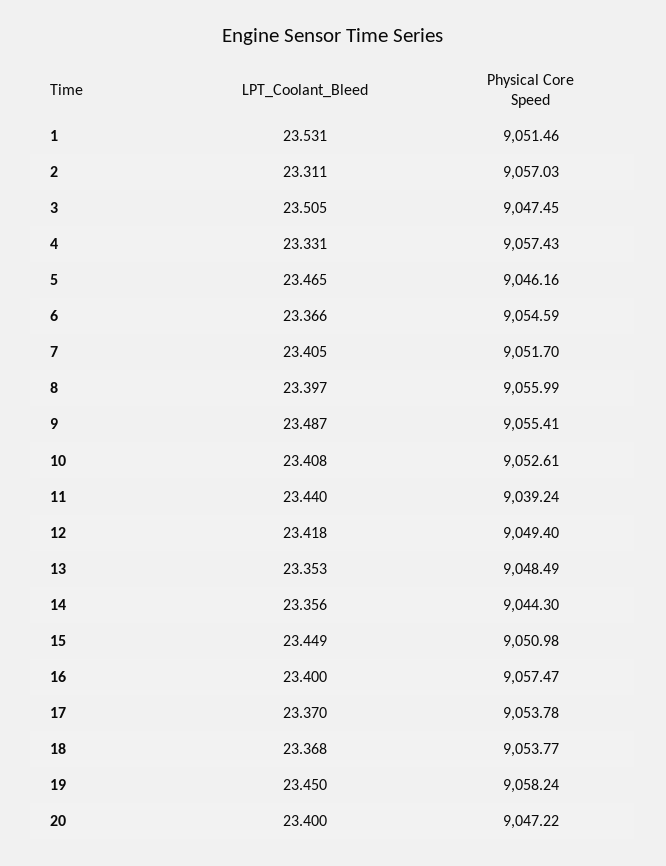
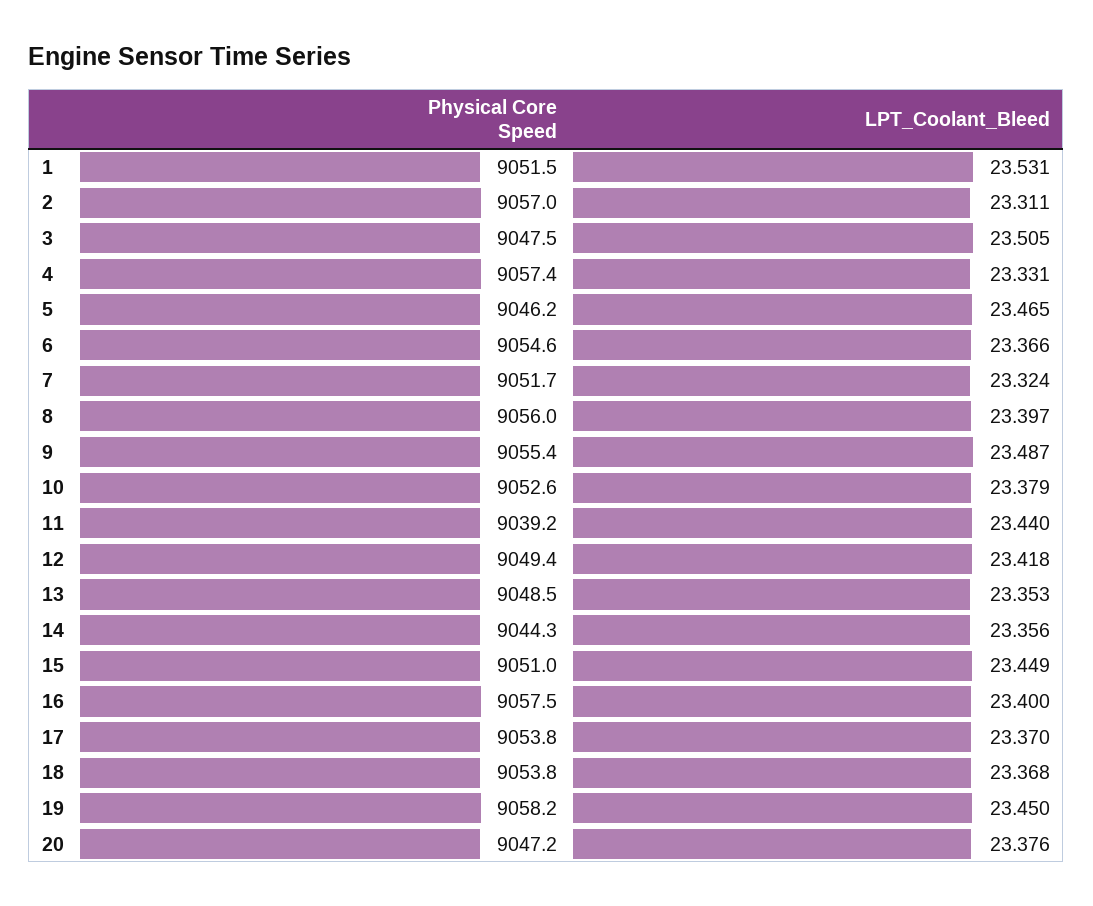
LPT_Coolant_Bleed, 7: 23.405 -> 23.324
LPT_Coolant_Bleed, 10: 23.408 -> 23.379
LPT_Coolant_Bleed, 20: 23.4 -> 23.376

